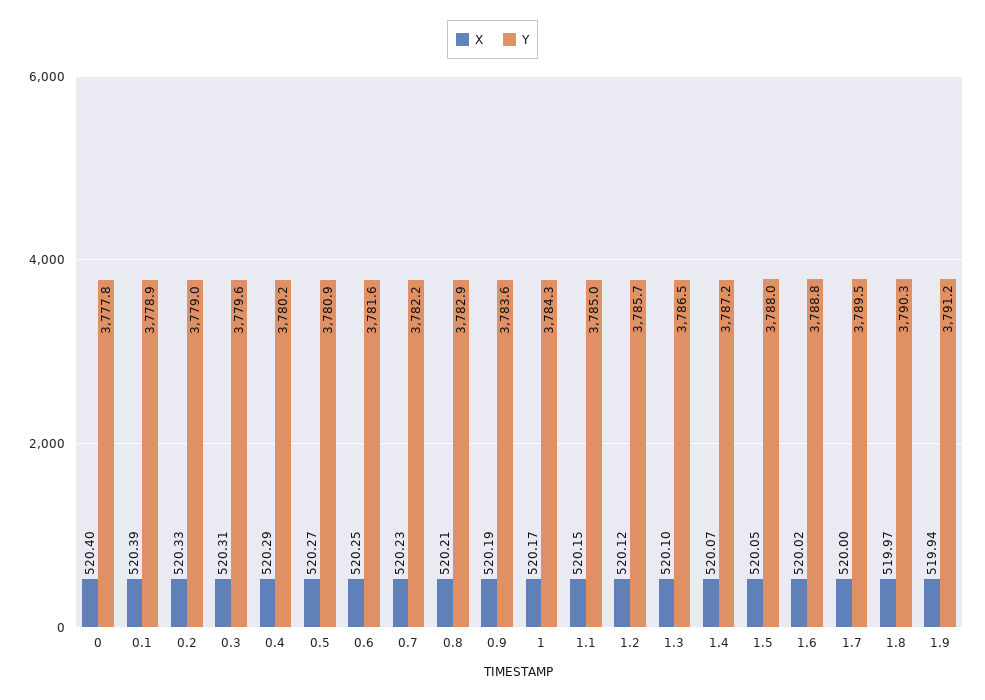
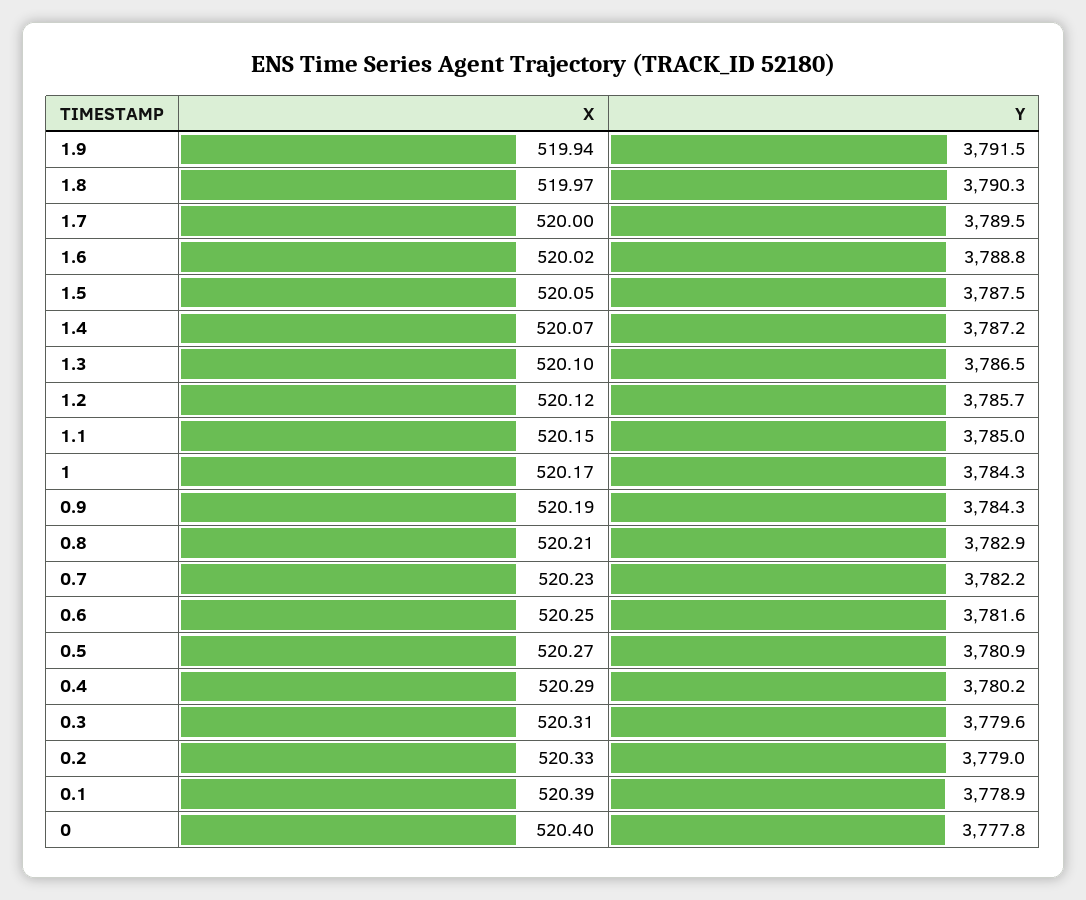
Y, 0.9: 3783.6 -> 3784.3
Y, 1.5: 3788 -> 3787.5
Y, 1.9: 3791.2 -> 3791.5

